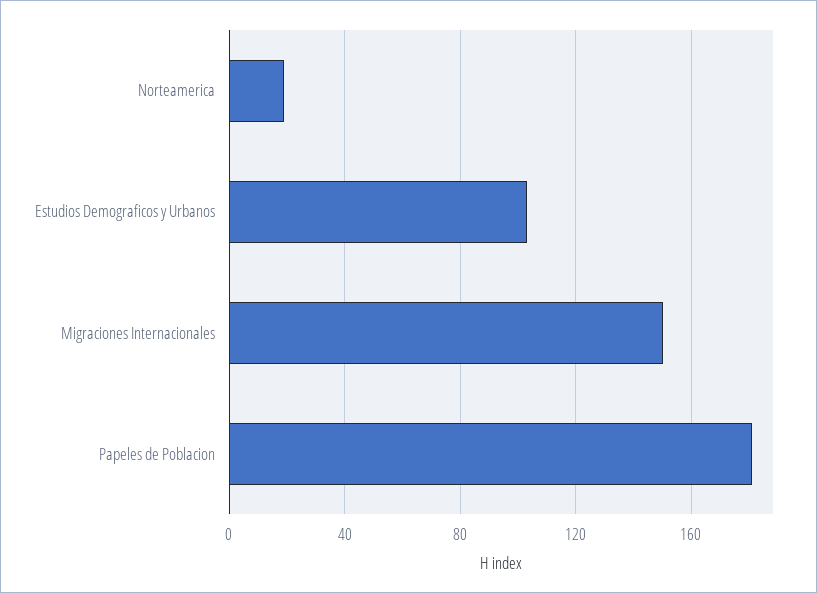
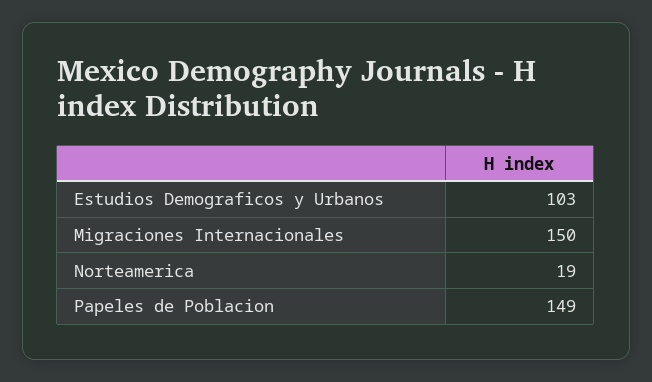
Papeles de Poblacion: 180 -> 149

